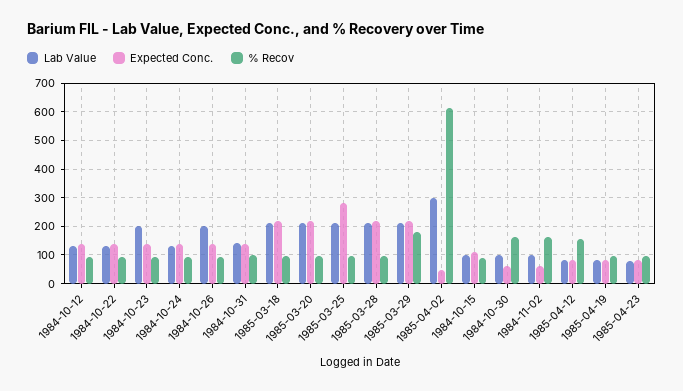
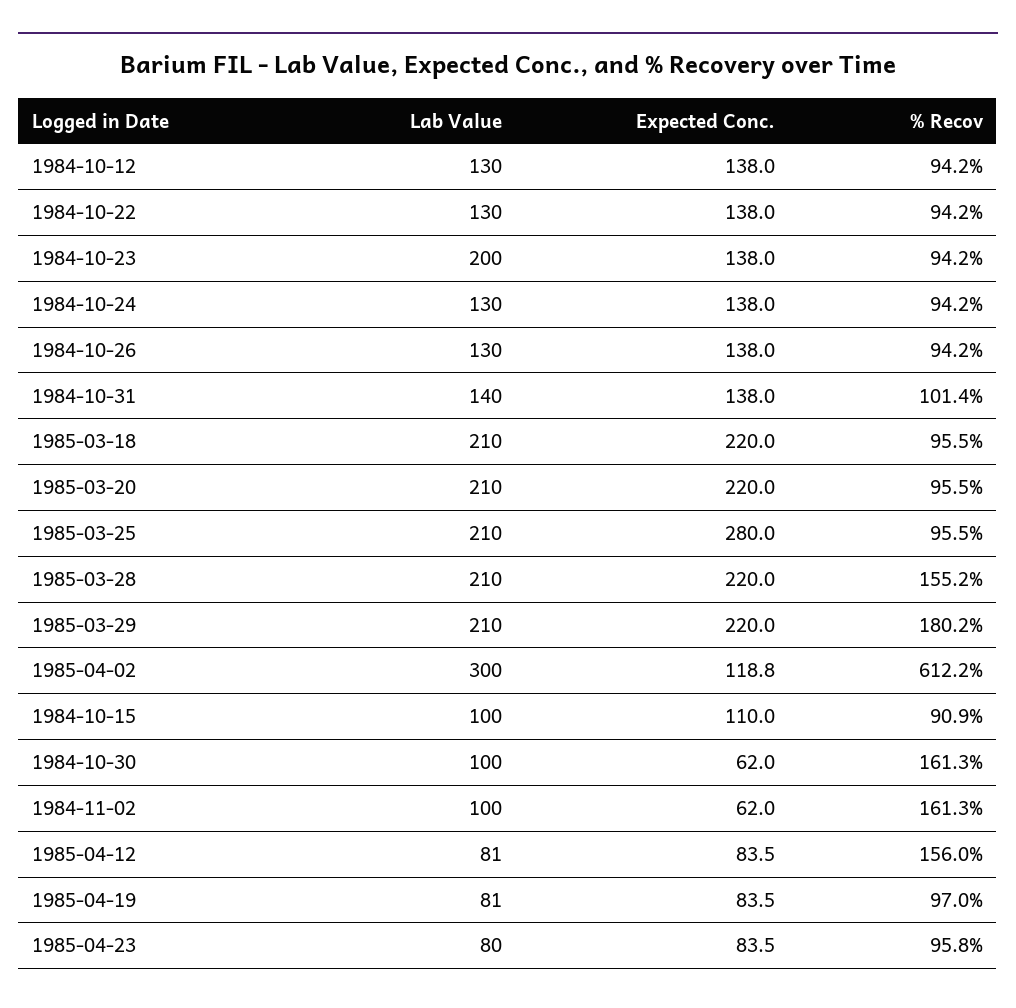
Lab Value, 1984-10-26: 200 -> 130
% Recov, 1985-03-28: 100 -> 155.2
Expected Conc., 1985-04-02: 50 -> 118.8

